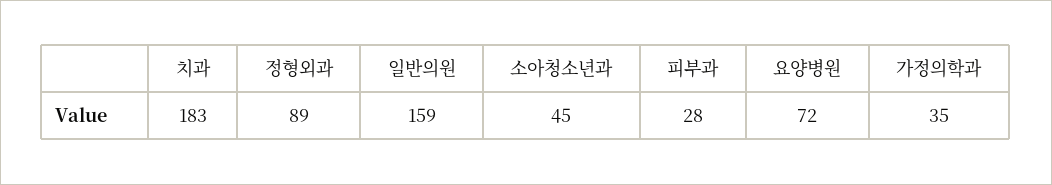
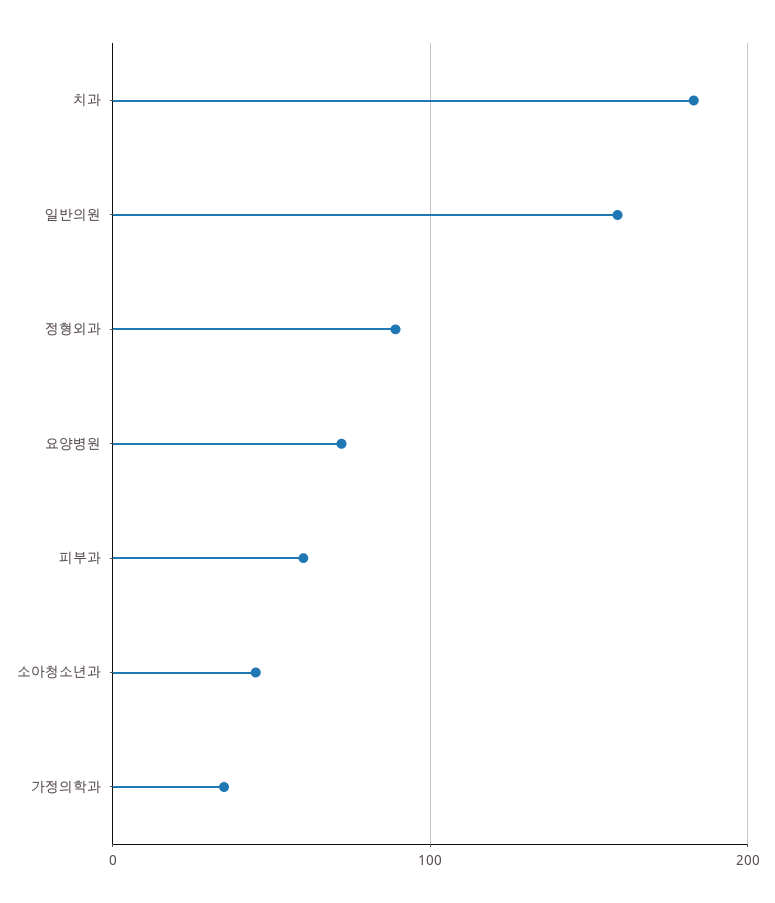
피부과: 28 -> 60

